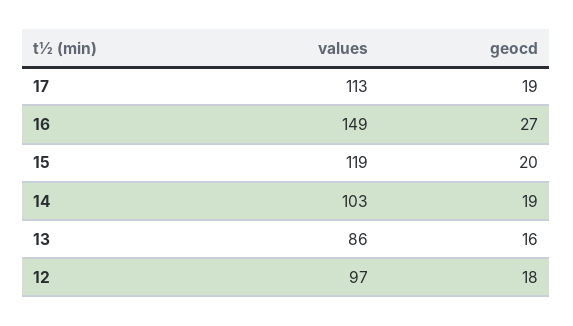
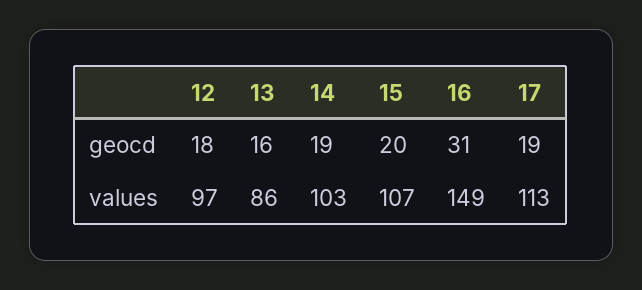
geocd, 16: 27 -> 31
values, 15: 119 -> 107

